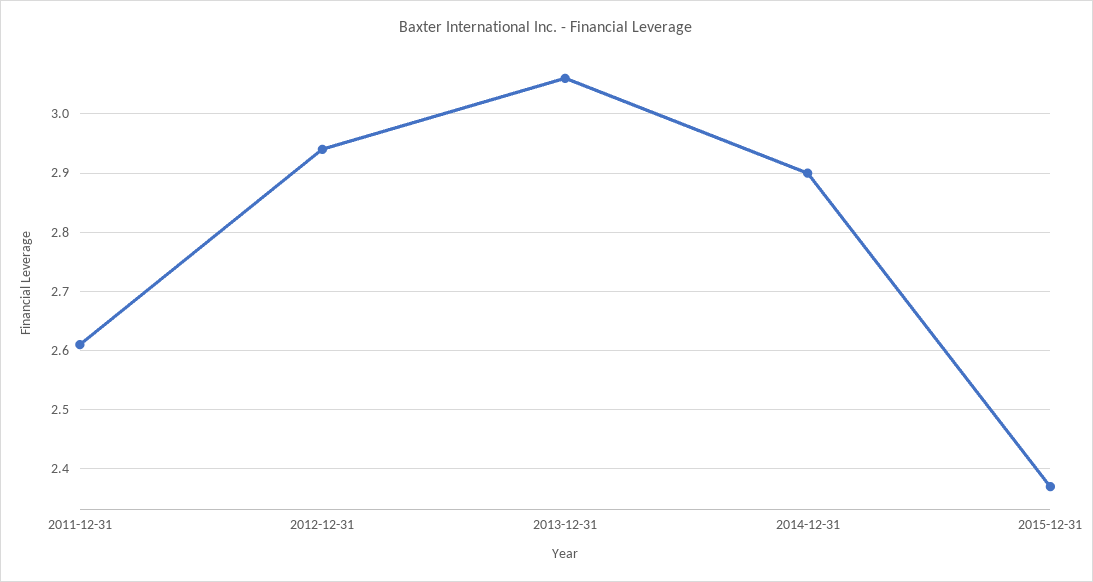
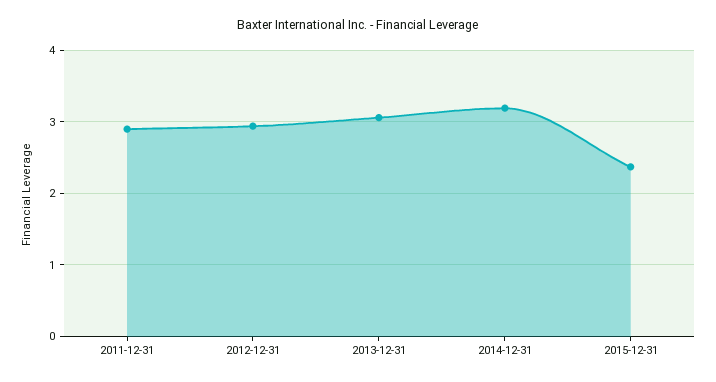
2011-12-31: 2.6 -> 2.9
2014-12-31: 2.9 -> 3.2

